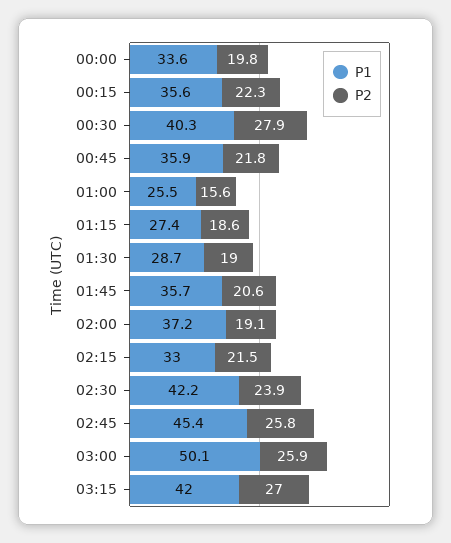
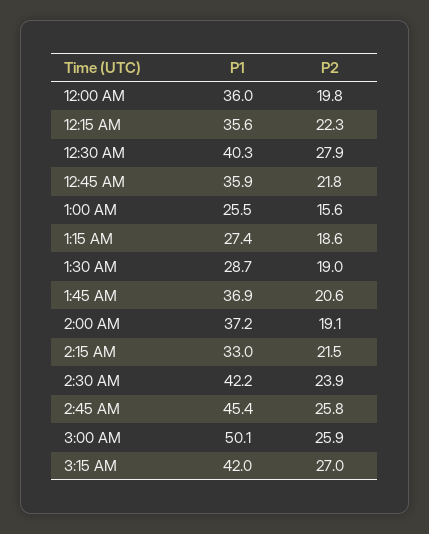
P1, 00:00: 33.6 -> 36
P1, 01:45: 35.7 -> 36.9

